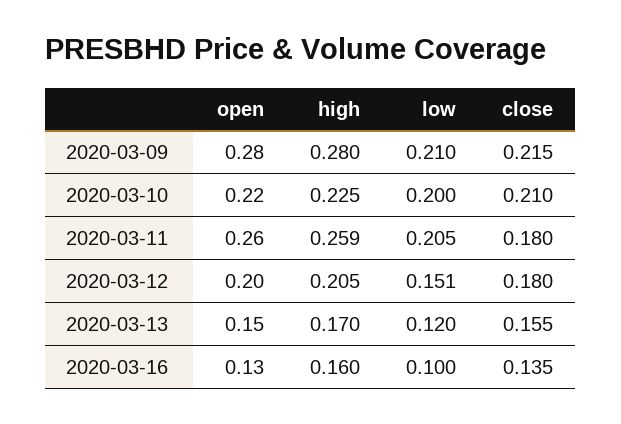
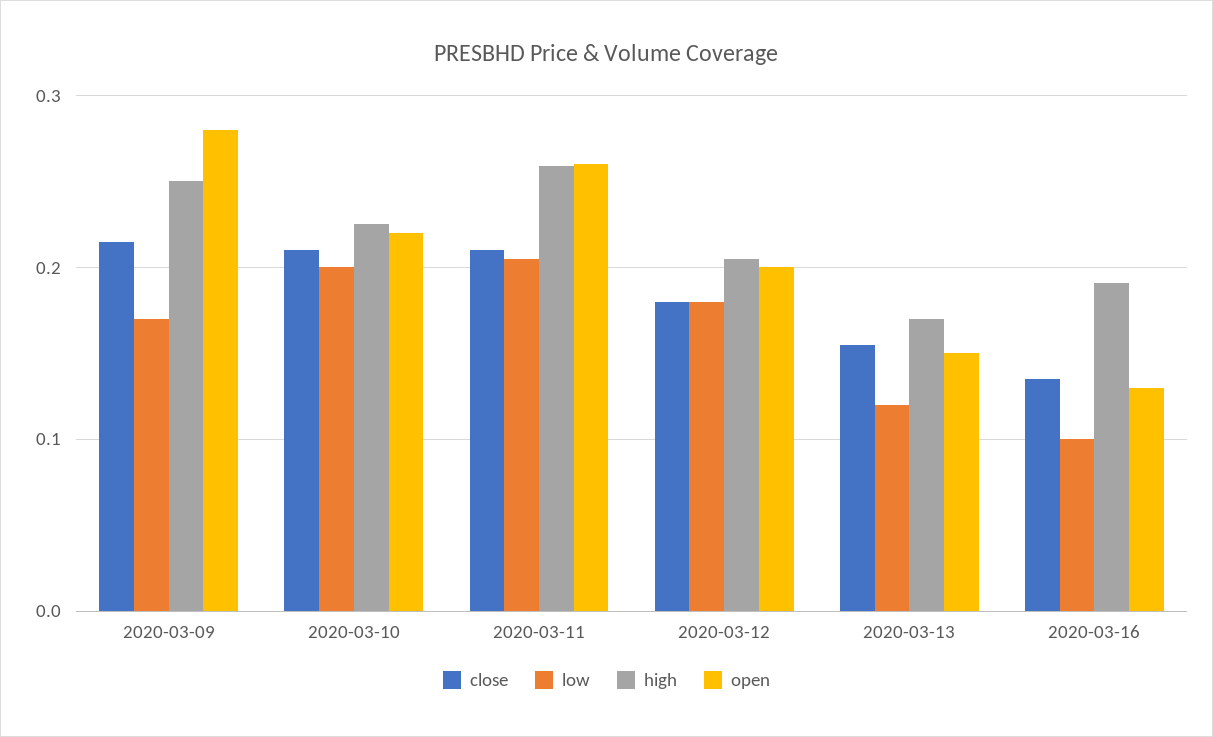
high, 2020-03-09: 0.28 -> 0.25
low, 2020-03-09: 0.21 -> 0.17
close, 2020-03-11: 0.18 -> 0.21
low, 2020-03-12: 0.151 -> 0.18
high, 2020-03-16: 0.16 -> 0.19

